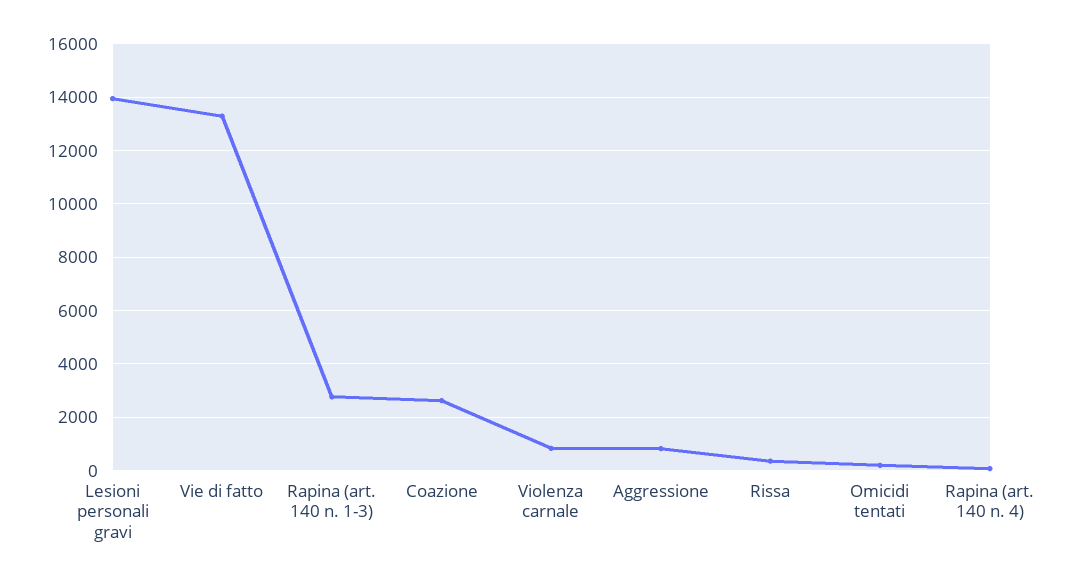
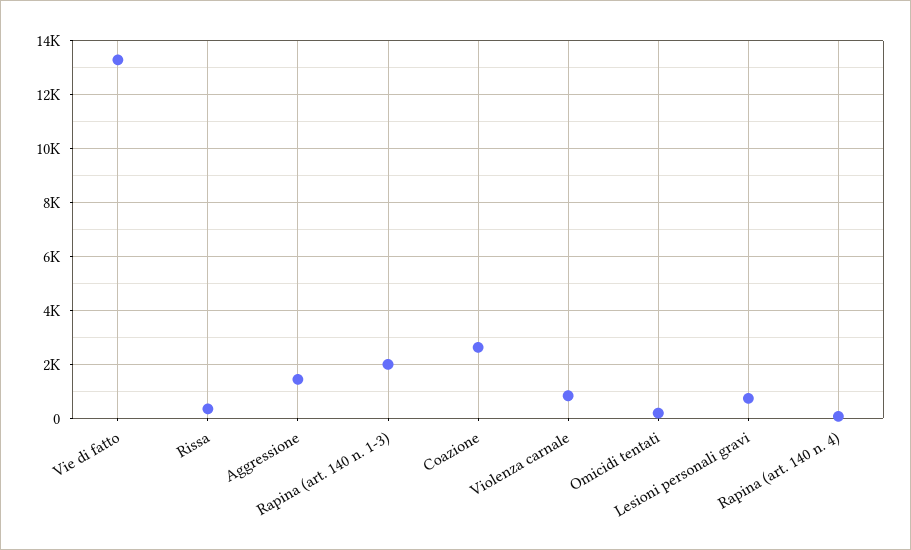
Lesioni personali gravi: 14000 -> 750
Rapina (art. 140 n. 1-3): 2750 -> 2000
Aggressione: 750 -> 1500

